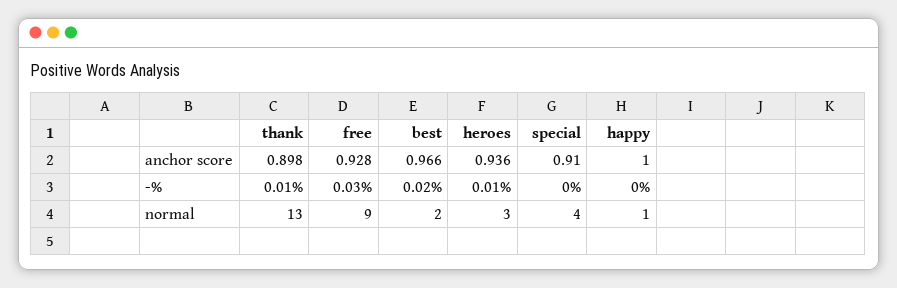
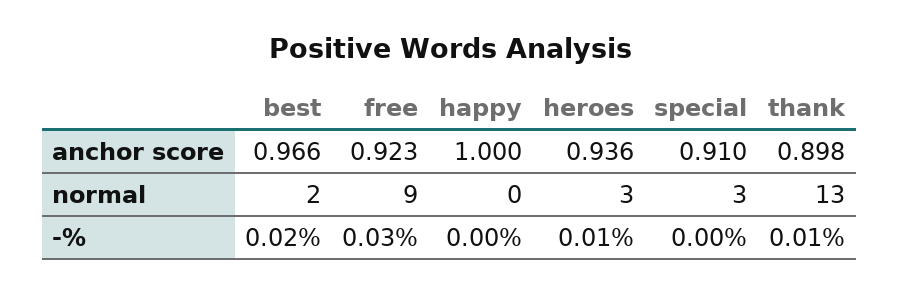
free, anchor score: 0.928 -> 0.923
special, normal: 4 -> 3
happy, normal: 1 -> 0

